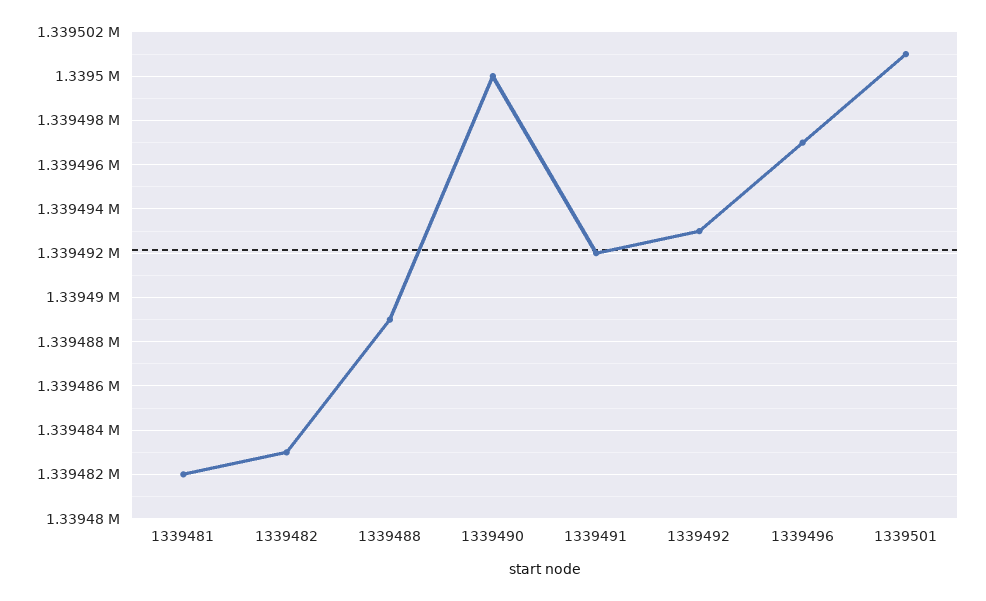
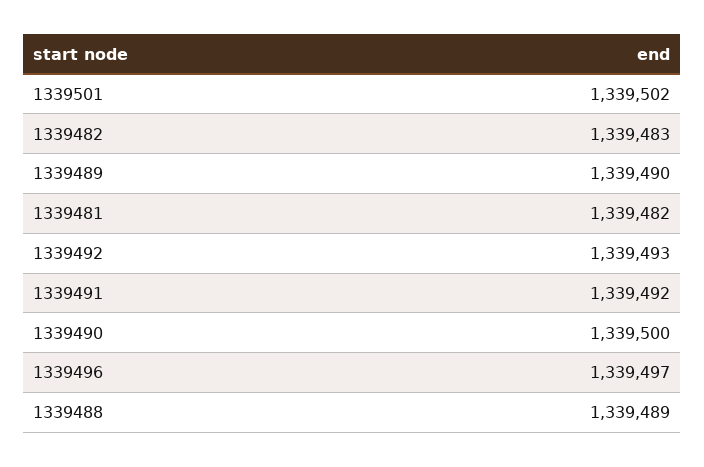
1339501: 1339501 -> 1339502
1339489: none -> 1339490

